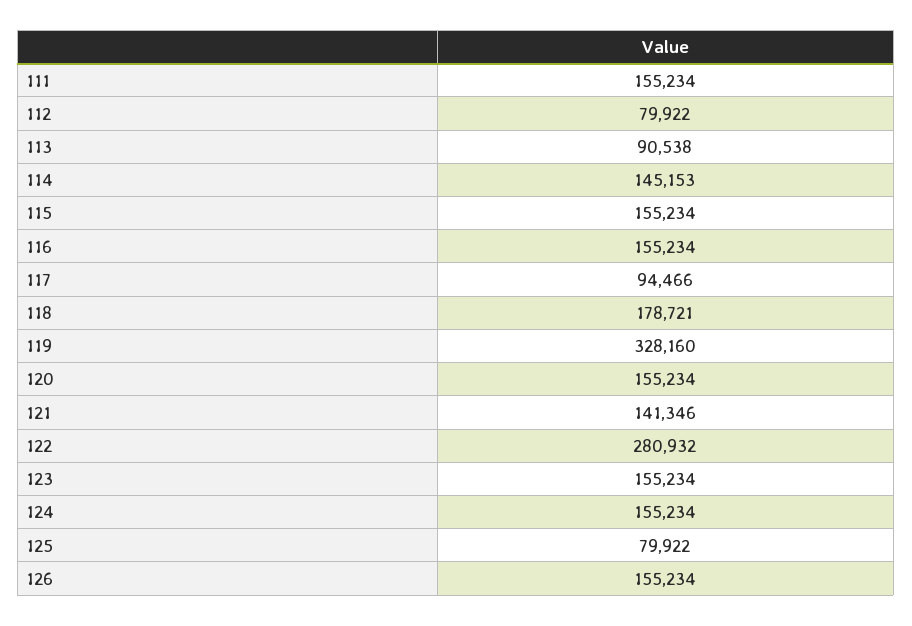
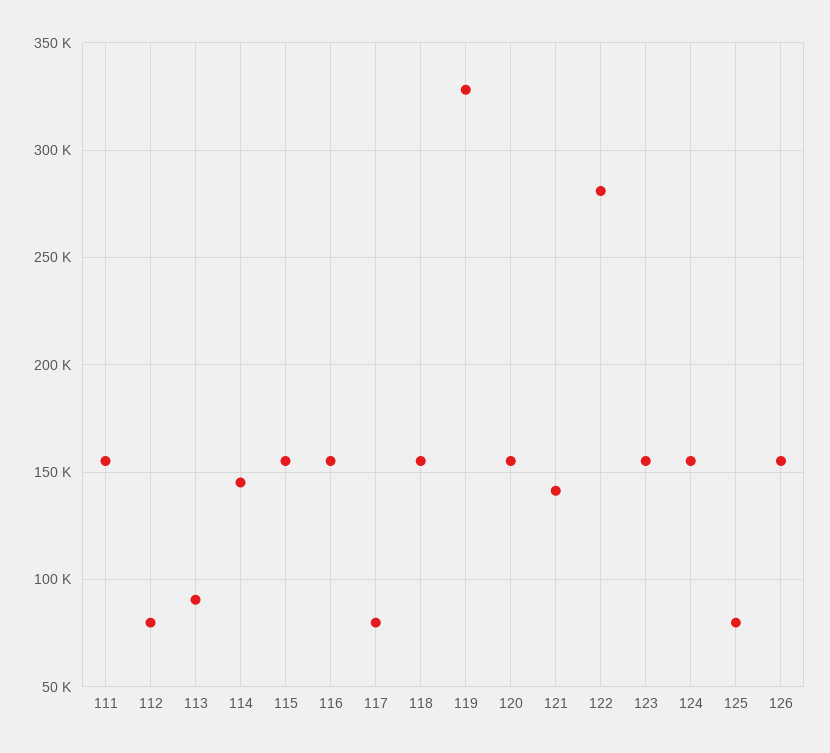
117: 94466 -> 80000
118: 178721 -> 155000

